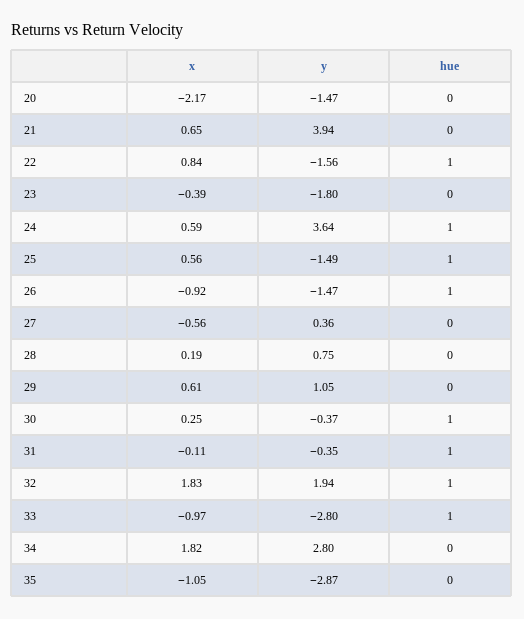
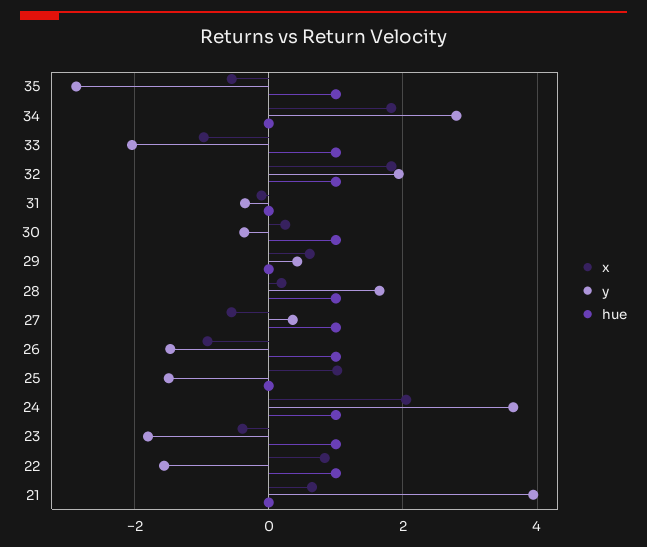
x, 20: -2.17 -> none
y, 20: -1.47 -> none
hue, 20: 0 -> none
hue, 23: 0 -> 1
x, 24: 0.59 -> 2
x, 25: 0.56 -> 1
hue, 25: 1 -> 0
hue, 27: 0 -> 1
y, 28: 0.75 -> 1.6
hue, 28: 0 -> 1
y, 29: 1.05 -> 0.4
hue, 31: 1 -> 0
y, 33: -2.8 -> -2
x, 35: -1.05 -> -0.6
hue, 35: 0 -> 1

